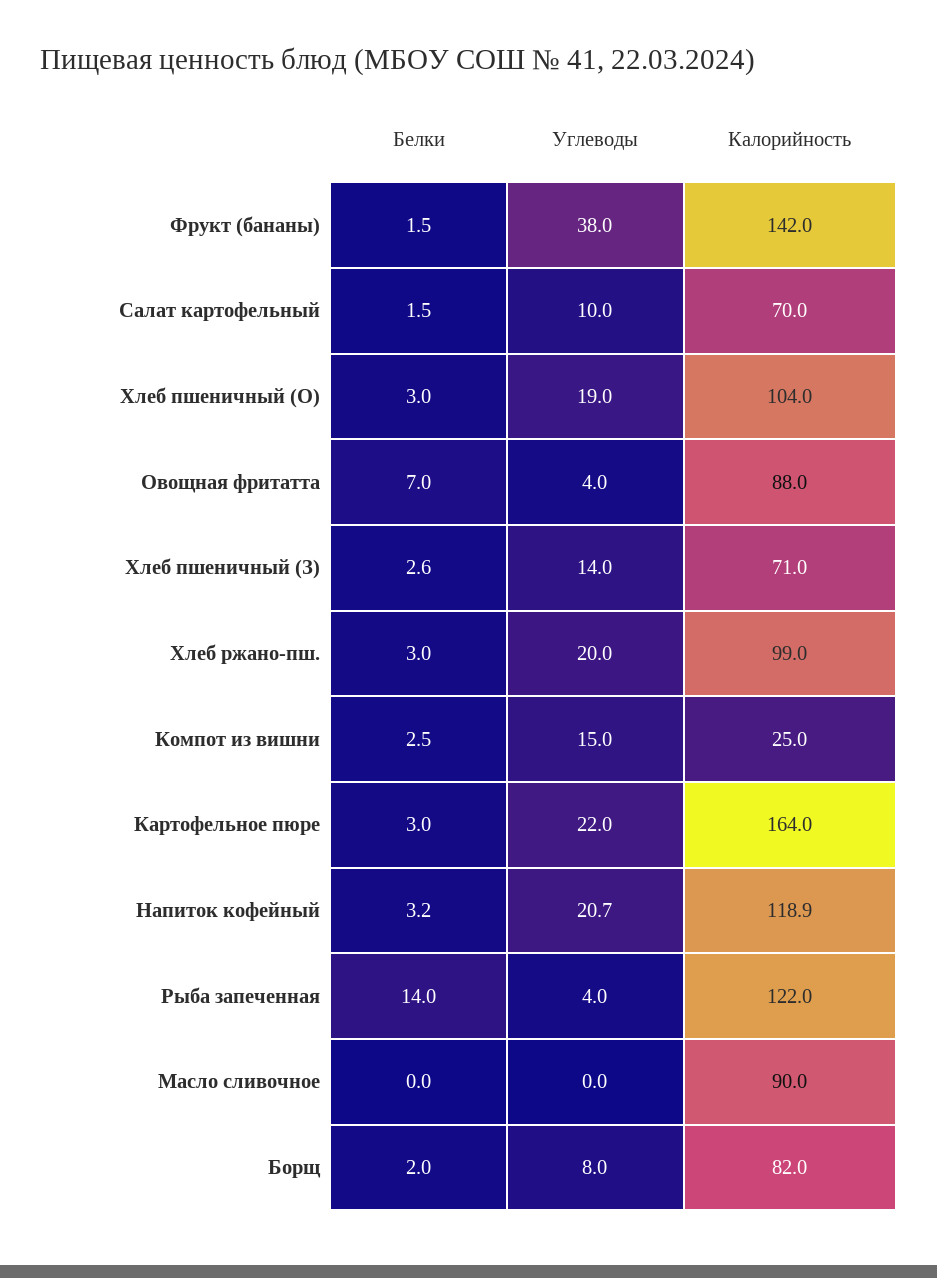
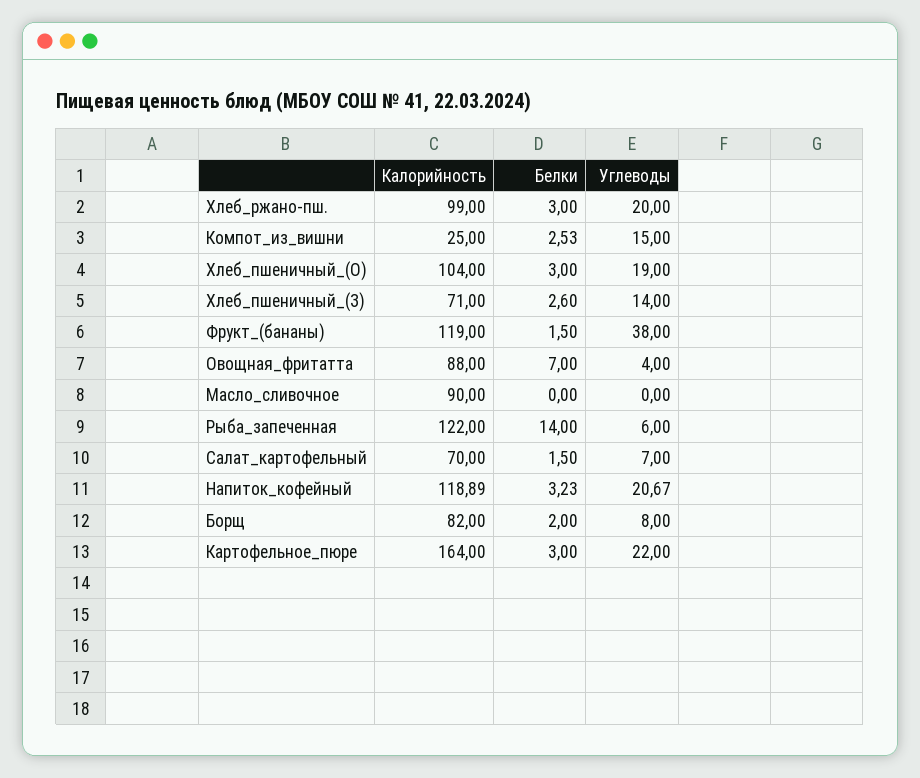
Калорийность, Фрукт (бананы): 142 -> 119
Углеводы, Салат картофельный: 10 -> 7
Углеводы, Рыба запеченная: 4 -> 6

